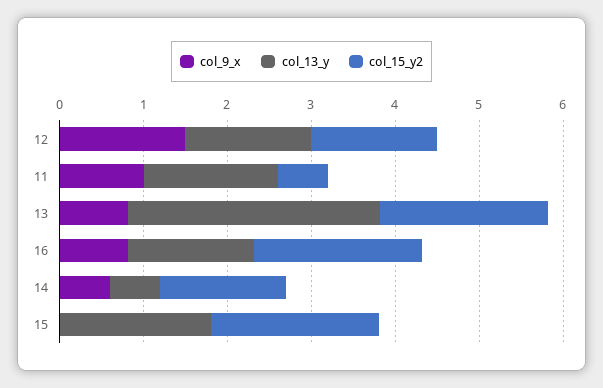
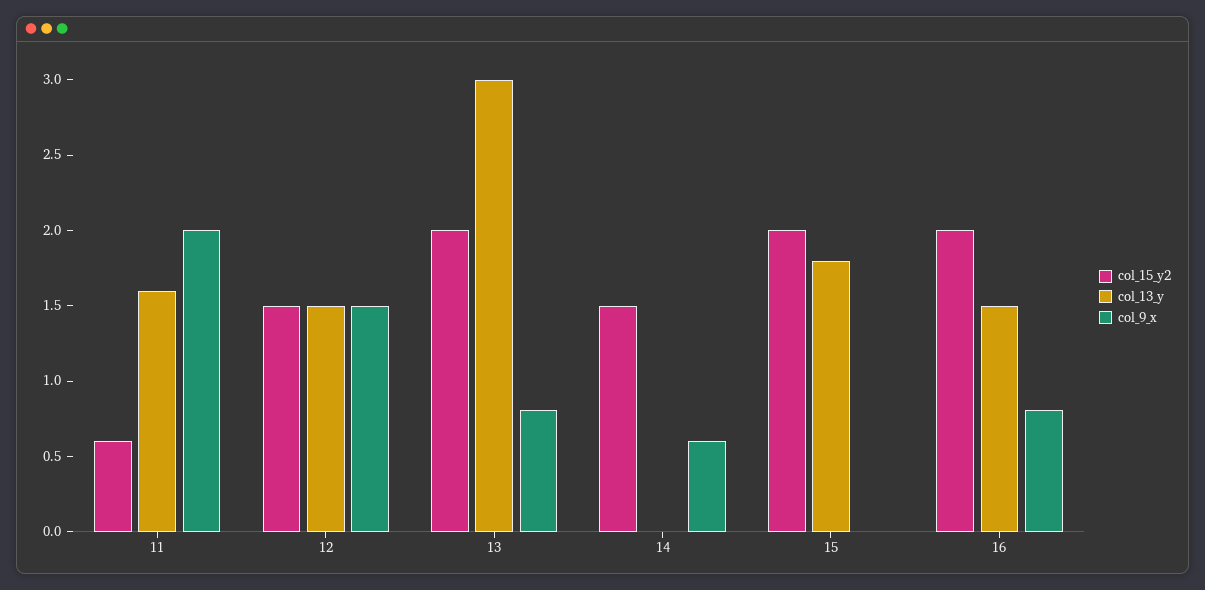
col_9_x, 11: 1 -> 2
col_13_y, 14: 0.6 -> 0

